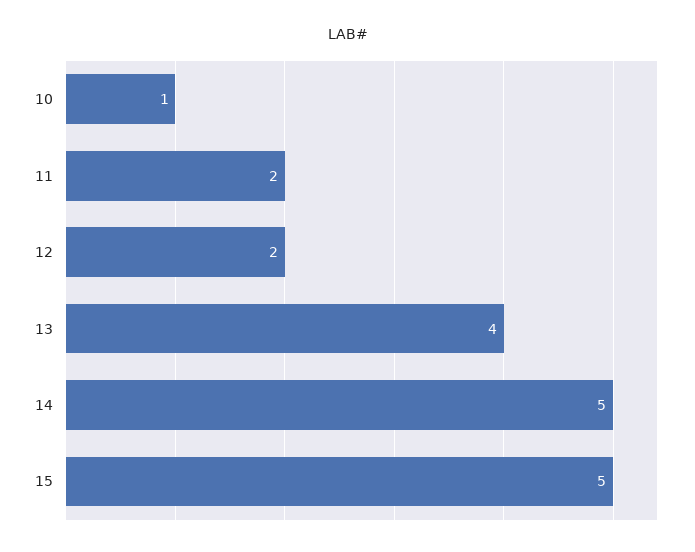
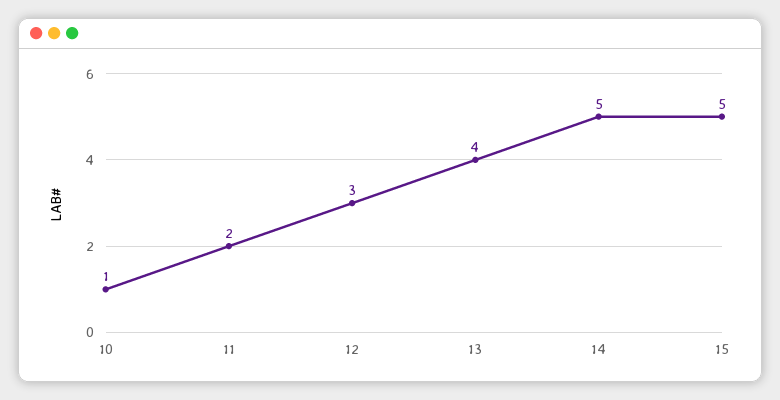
12: 2 -> 3

